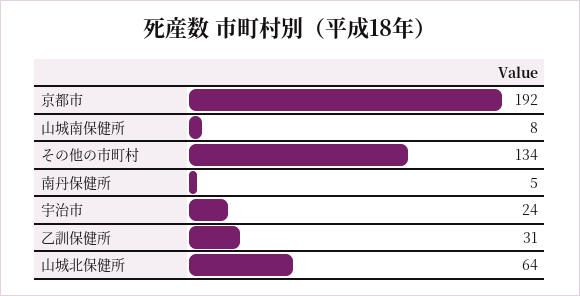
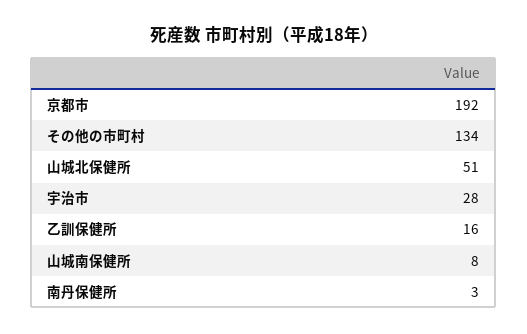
南丹保健所: 5 -> 3
宇治市: 24 -> 28
乙訓保健所: 31 -> 16
山城北保健所: 64 -> 51

